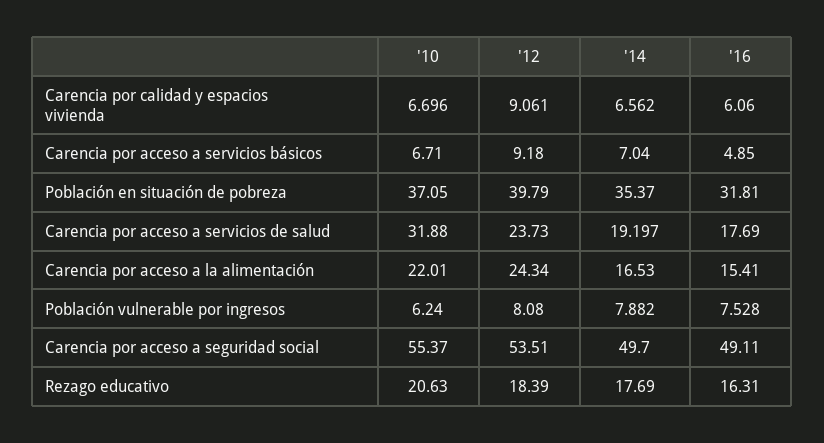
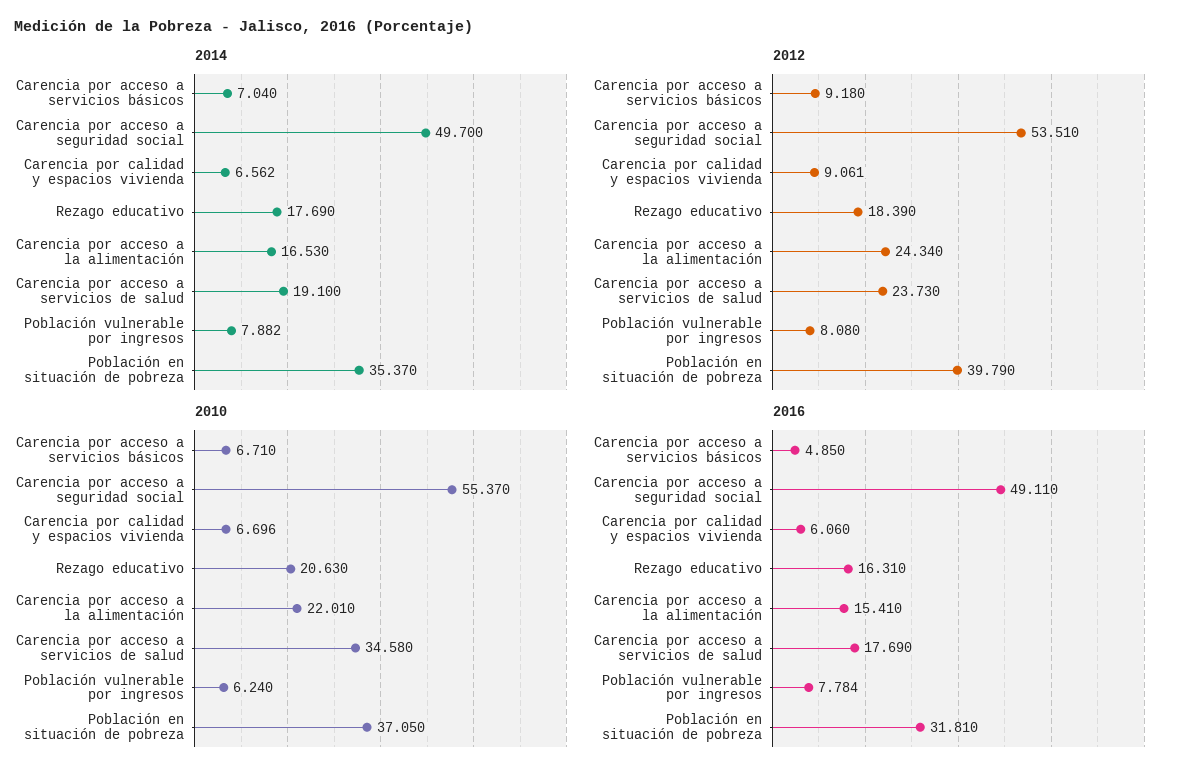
'10, Carencia por acceso a servicios de salud: 31.88 -> 34.58
'14, Carencia por acceso a servicios de salud: 19.197 -> 19.1
'16, Población vulnerable por ingresos: 7.528 -> 7.784

